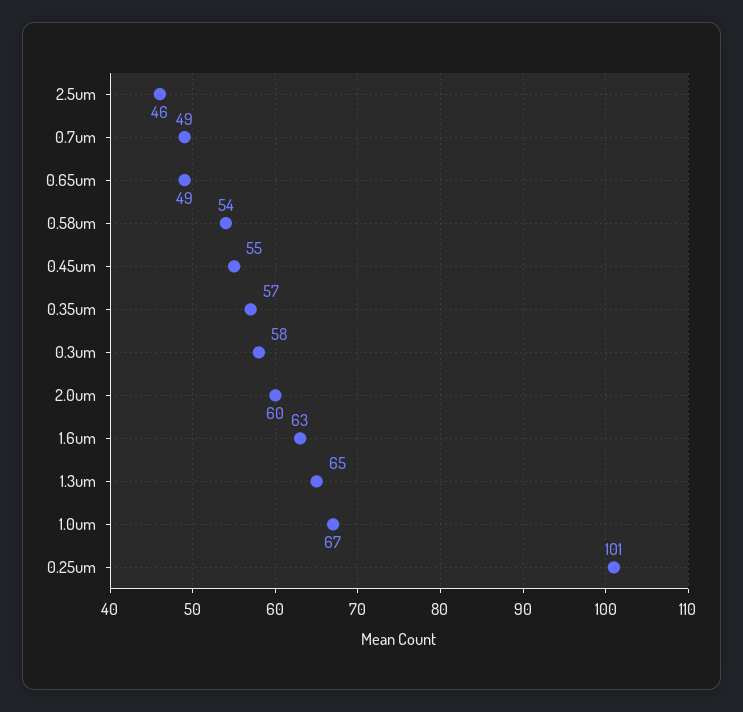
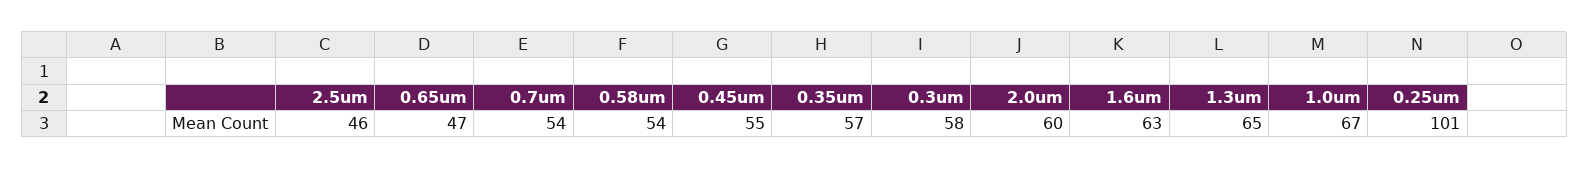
0.7um: 49 -> 54
0.65um: 49 -> 47

